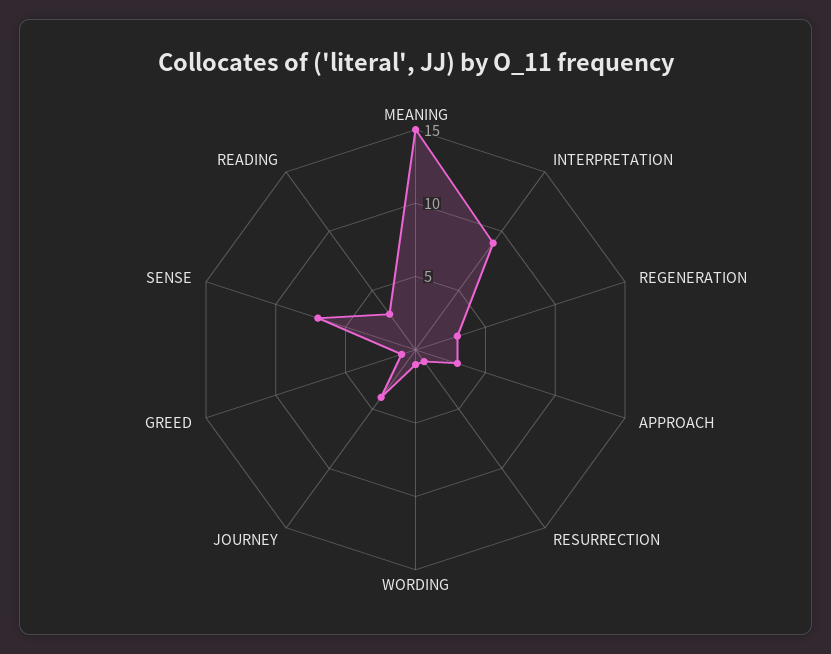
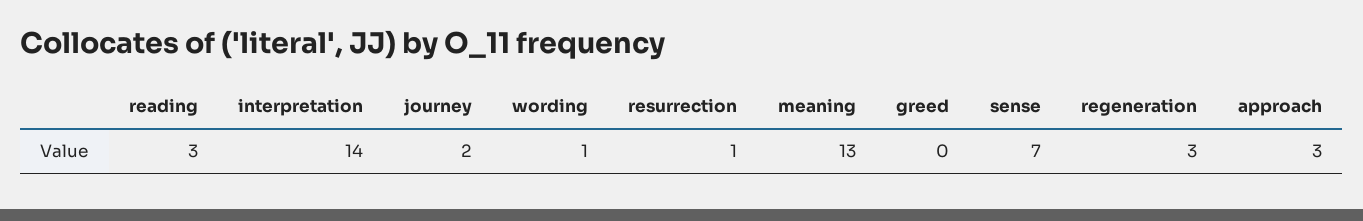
MEANING: 15 -> 13
INTERPRETATION: 9 -> 14
JOURNEY: 4 -> 2
GREED: 1 -> 0

